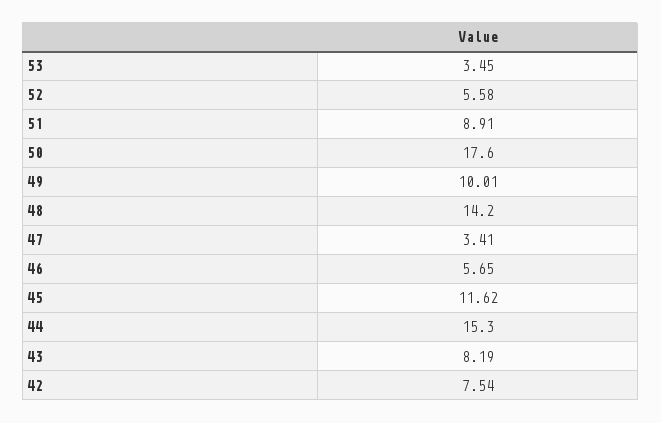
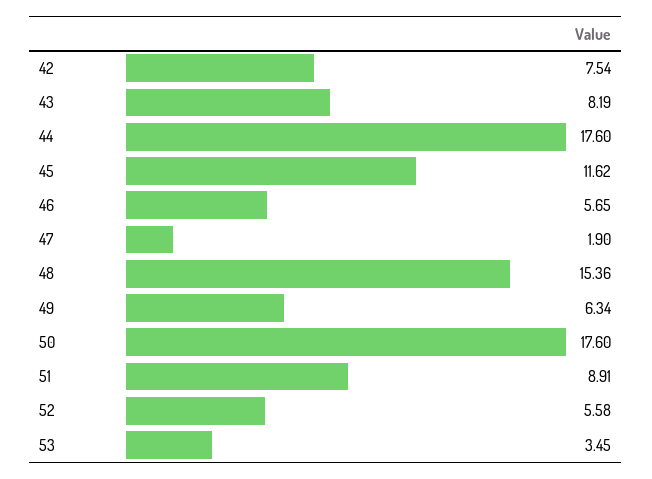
49: 10.01 -> 6.34
48: 14.2 -> 15.36
47: 3.41 -> 1.9
44: 15.3 -> 17.6

